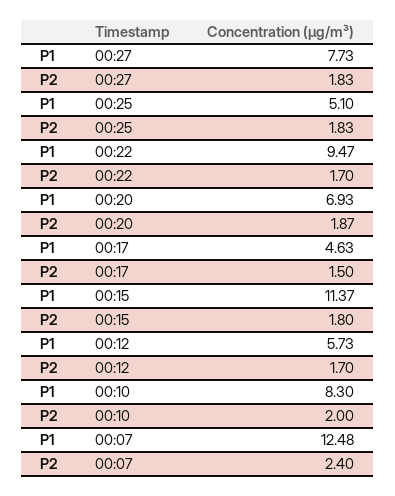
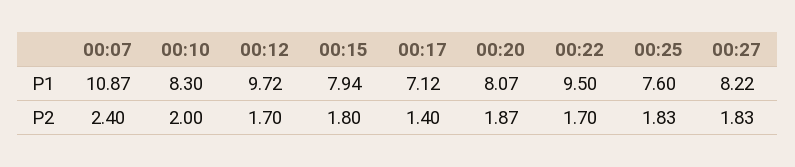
P1, 00:27: 7.73 -> 8.22
P1, 00:25: 5.1 -> 7.6
P1, 00:22: 9.47 -> 9.5
P1, 00:20: 6.93 -> 8.07
P1, 00:17: 4.63 -> 7.12
P2, 00:17: 1.5 -> 1.4
P1, 00:15: 11.37 -> 7.94
P1, 00:12: 5.73 -> 9.72
P1, 00:07: 12.48 -> 10.87

